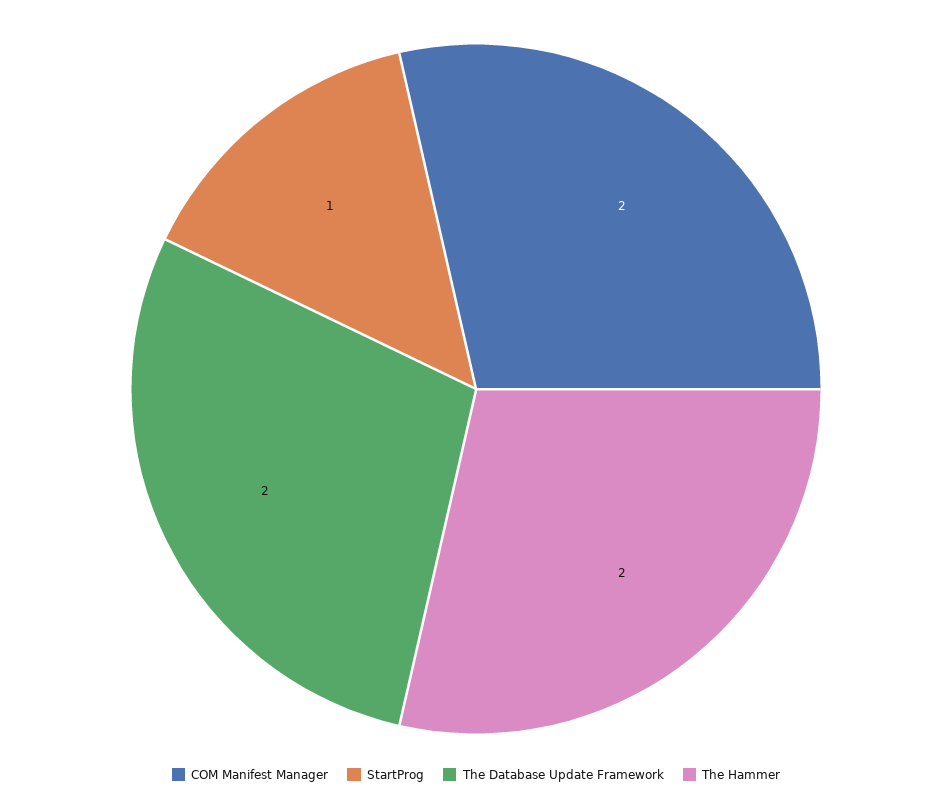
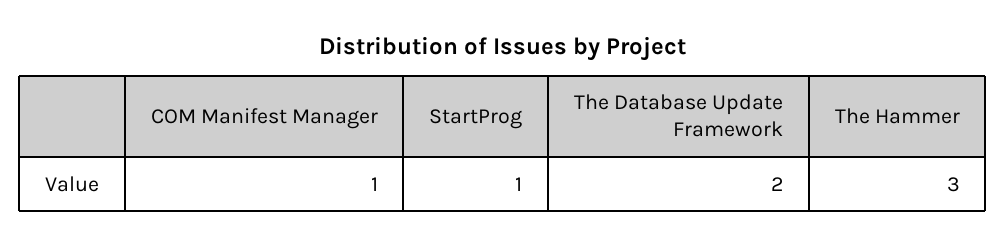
COM Manifest Manager: 2 -> 1
The Hammer: 2 -> 3

